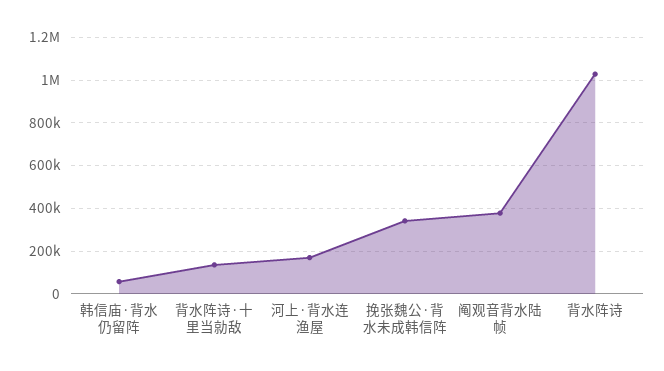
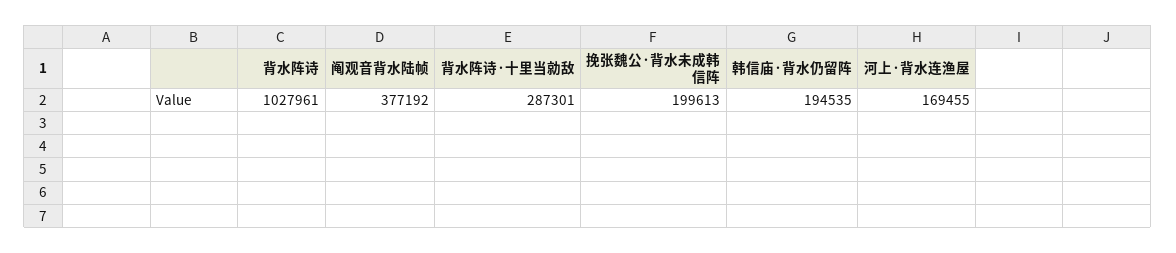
韩信庙·背水仍留阵: 50000 -> 194535
背水阵诗·十里当勍敌: 150000 -> 287301
挽张魏公·背水未成韩信阵: 350000 -> 199613

